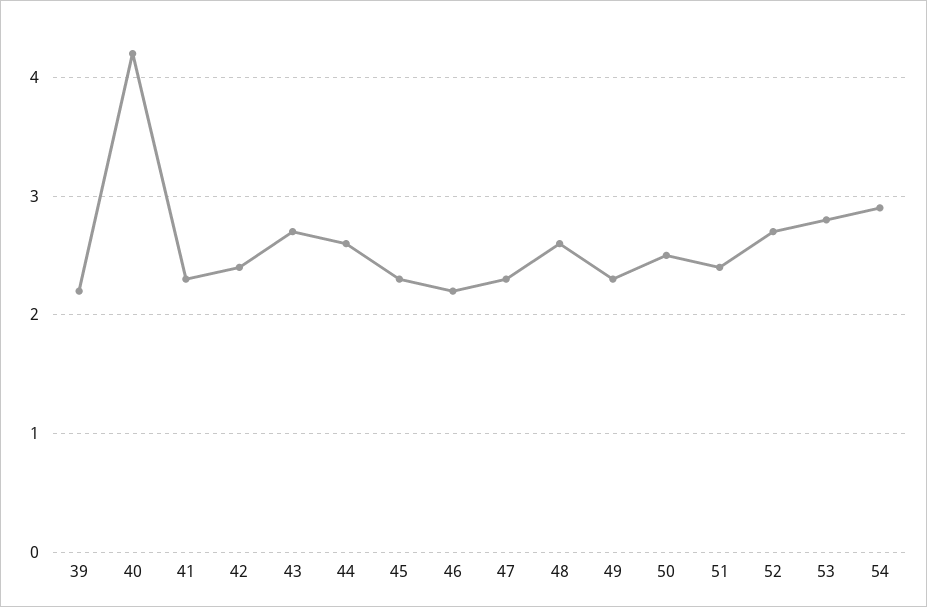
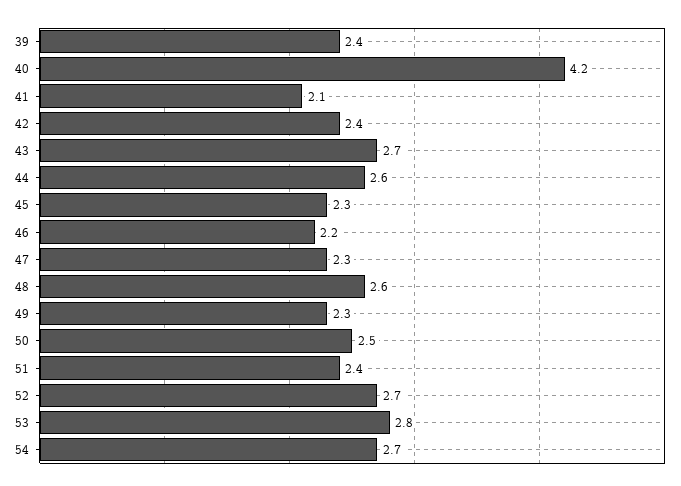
39: 2.2 -> 2.4
41: 2.3 -> 2.1
54: 2.9 -> 2.7

